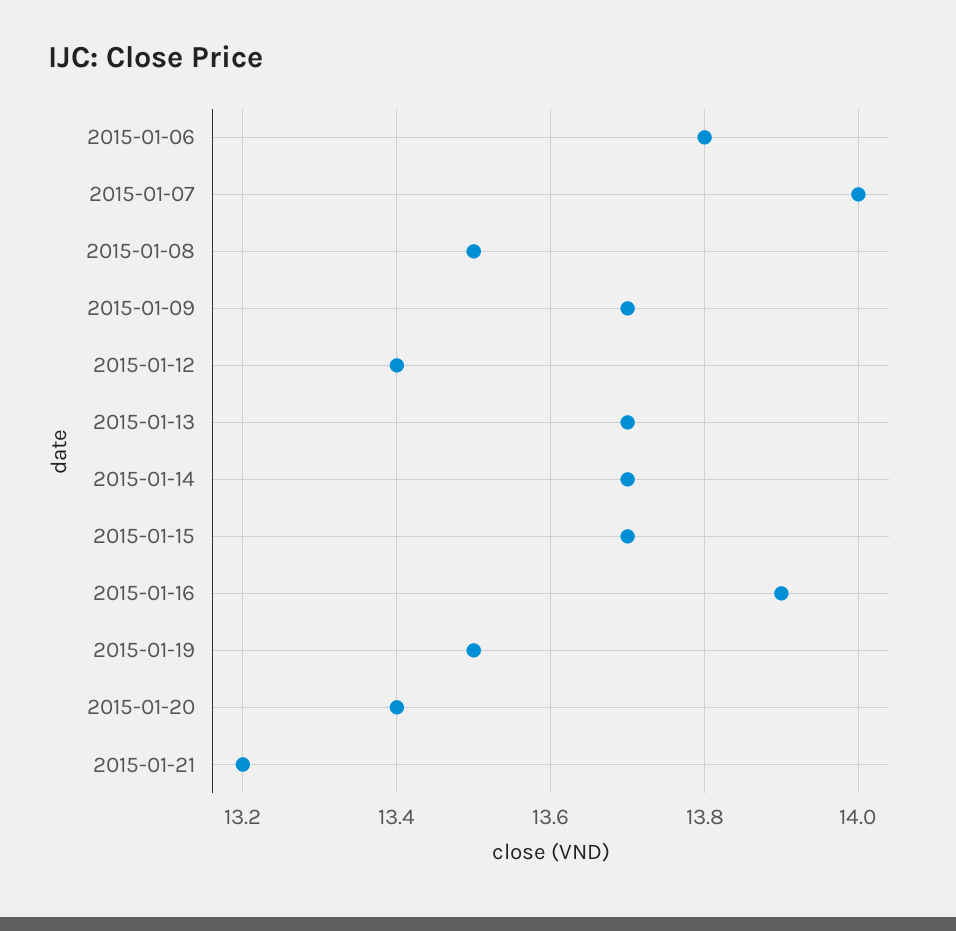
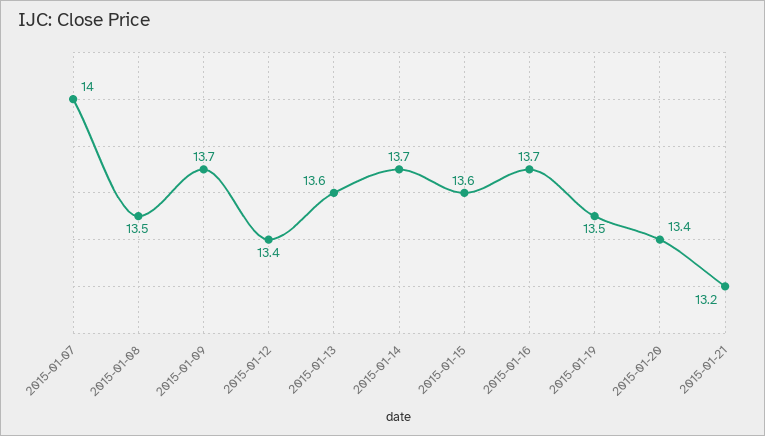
2015-01-06: 13.8 -> none
2015-01-13: 13.7 -> 13.6
2015-01-15: 13.7 -> 13.6
2015-01-16: 13.9 -> 13.7

